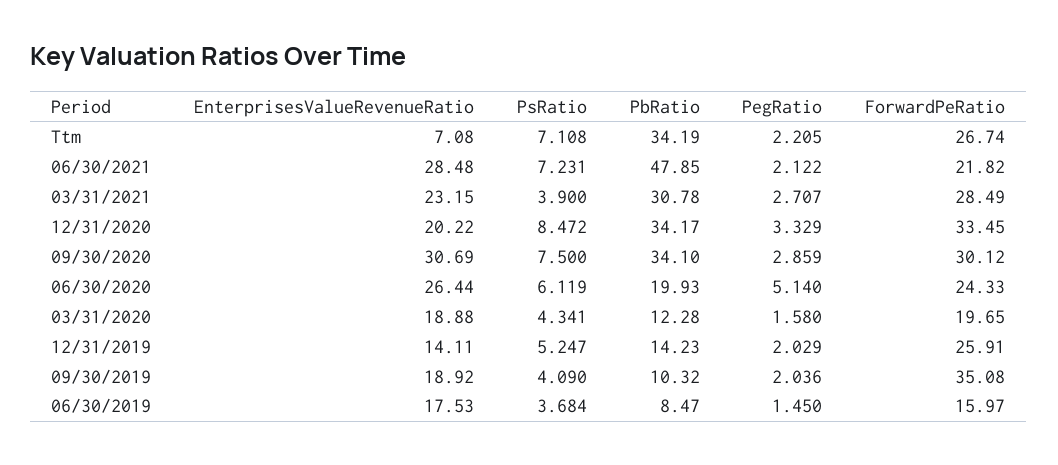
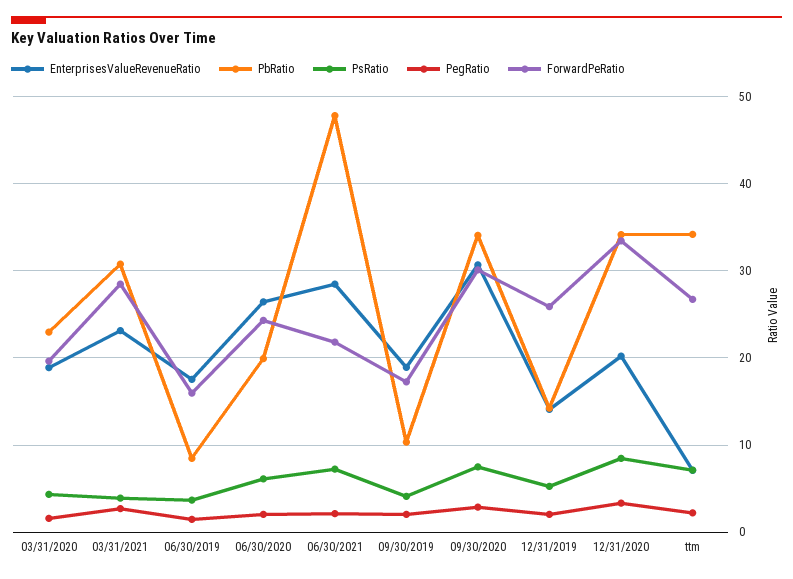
PegRatio, 06/30/2020: 5.14 -> 2
PbRatio, 03/31/2020: 12.28 -> 23
ForwardPeRatio, 09/30/2019: 35.08 -> 17

